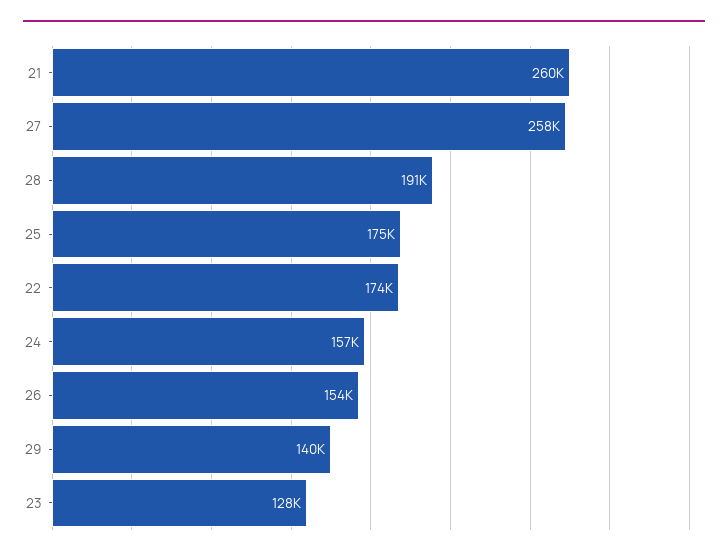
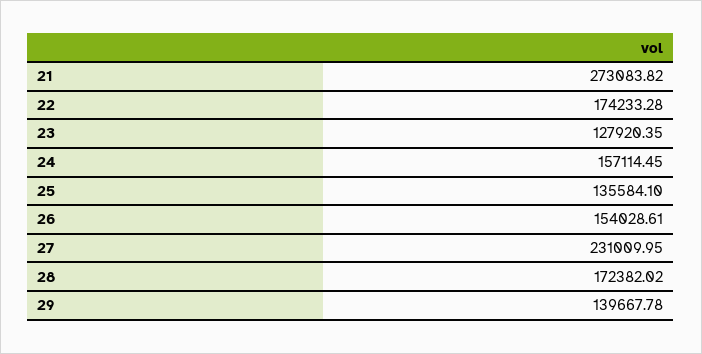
21: 260000 -> 273083.82
27: 258000 -> 231009.95
28: 191000 -> 172382.02
25: 175000 -> 135584.1

